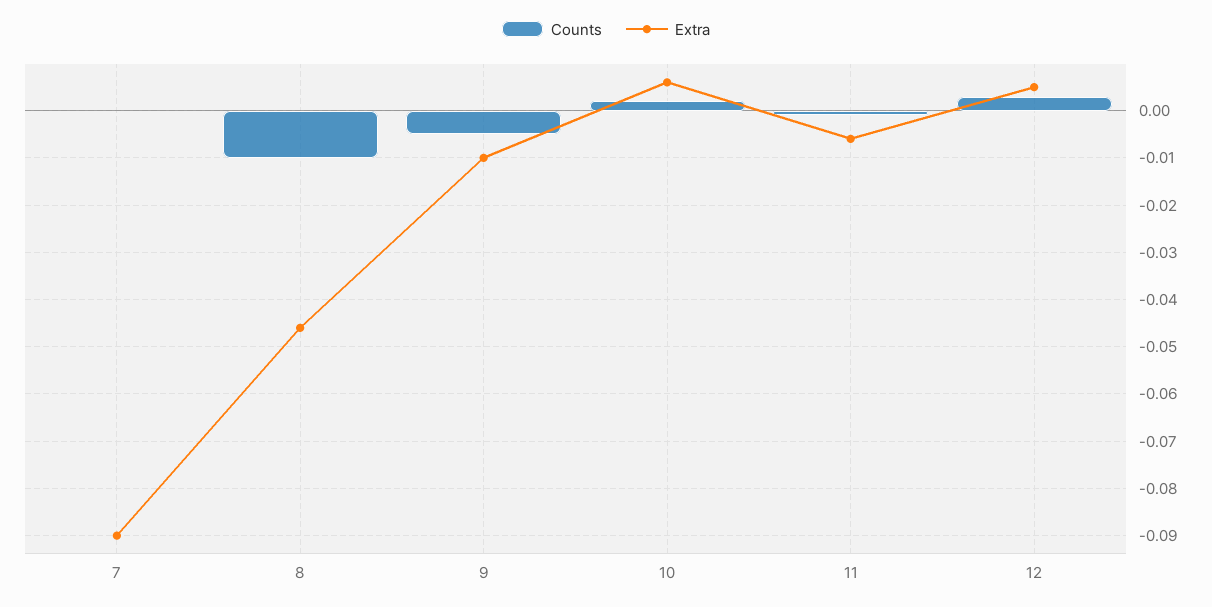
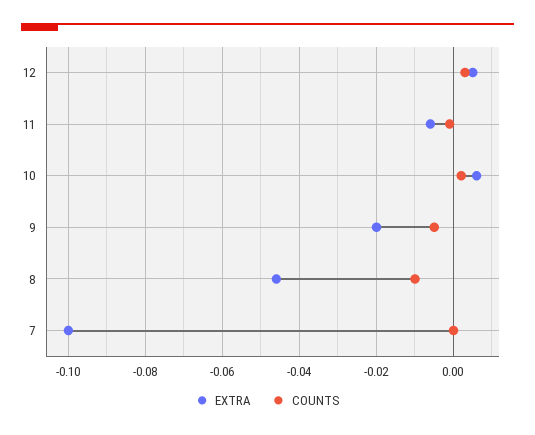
Extra, 7: -0.09 -> -0.1
Extra, 9: -0.01 -> -0.02

